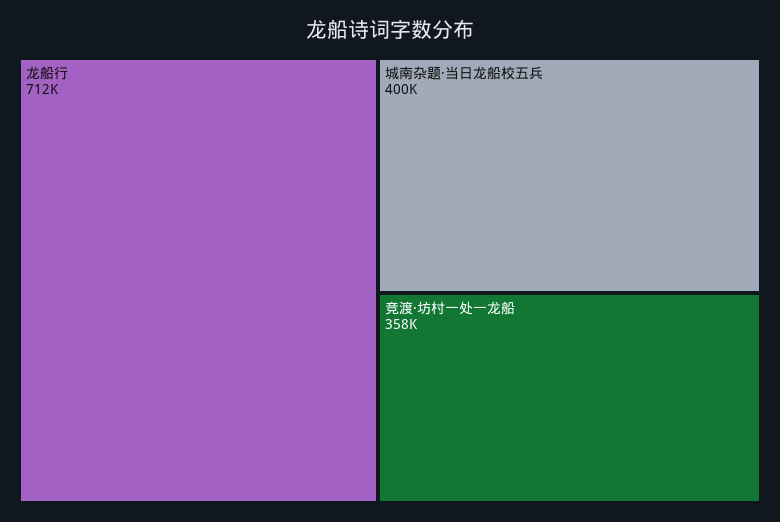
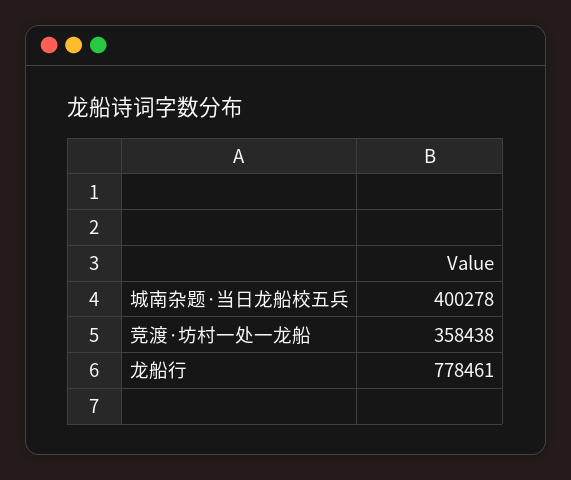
龙船行: 712000 -> 778461

